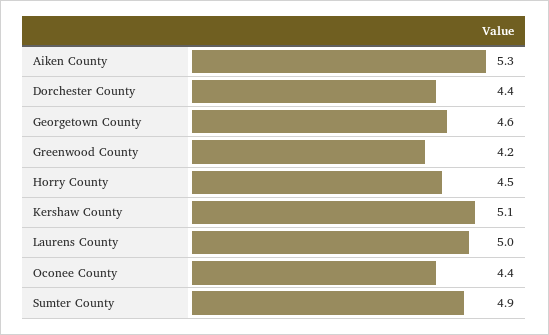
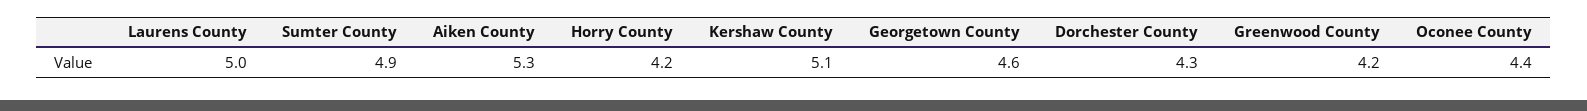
Dorchester County: 4.4 -> 4.3
Horry County: 4.5 -> 4.2

